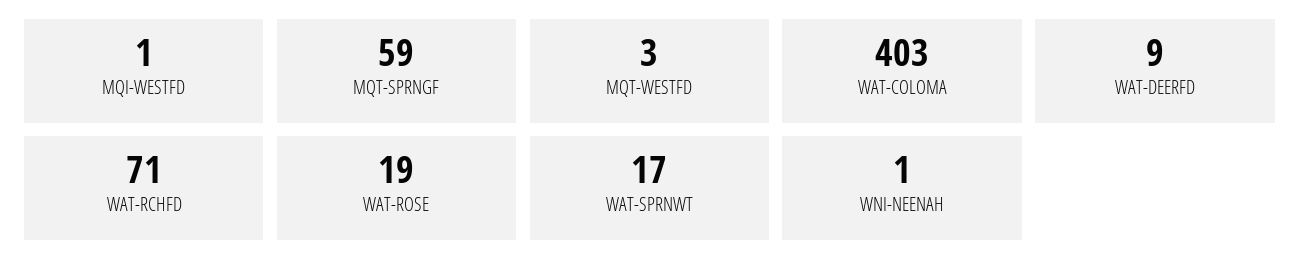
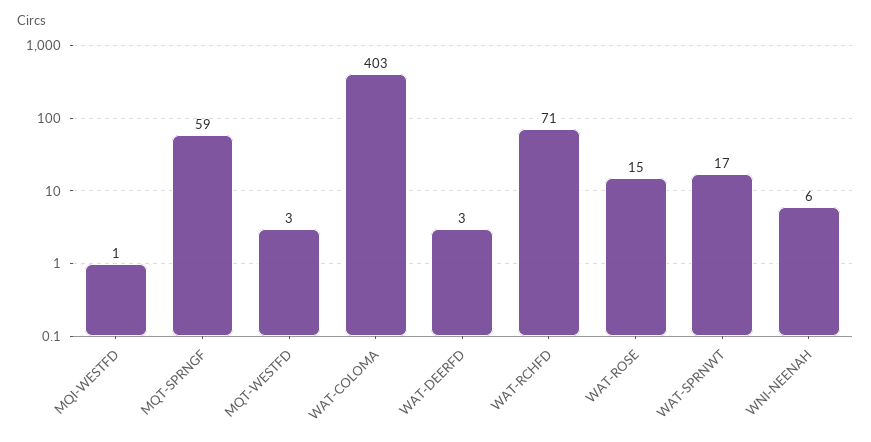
WAT-DEERFD: 9 -> 3
WAT-ROSE: 19 -> 15
WNI-NEENAH: 1 -> 6

